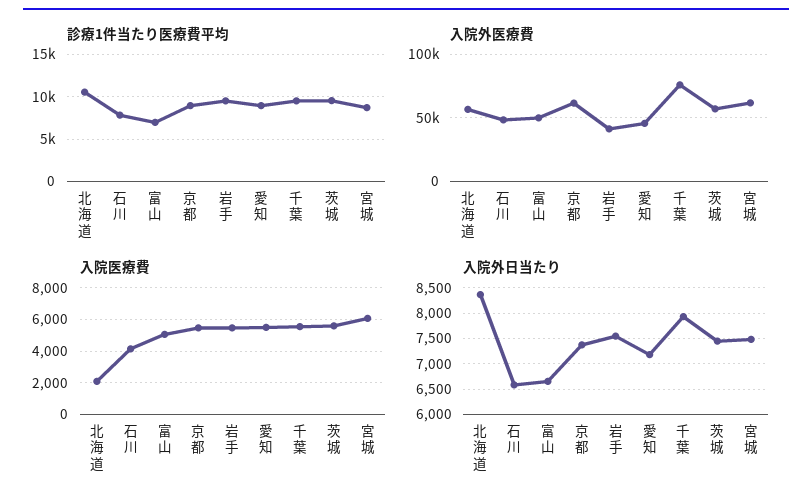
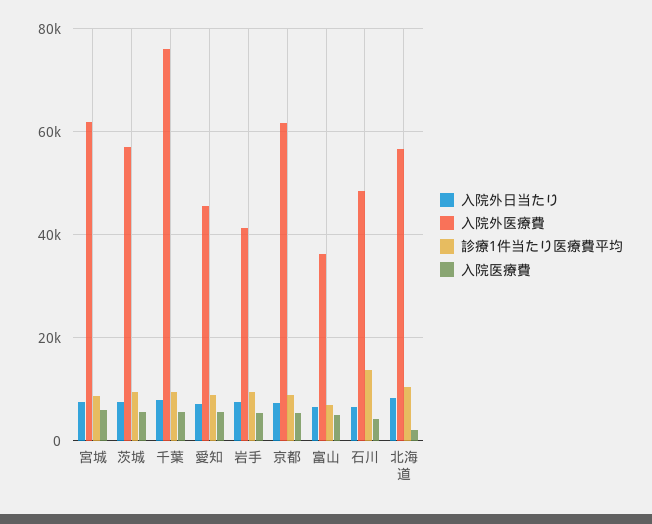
診療1件当たり医療費平均, 石川: 8000 -> 14000
入院外医療費, 富山: 50000 -> 36000

